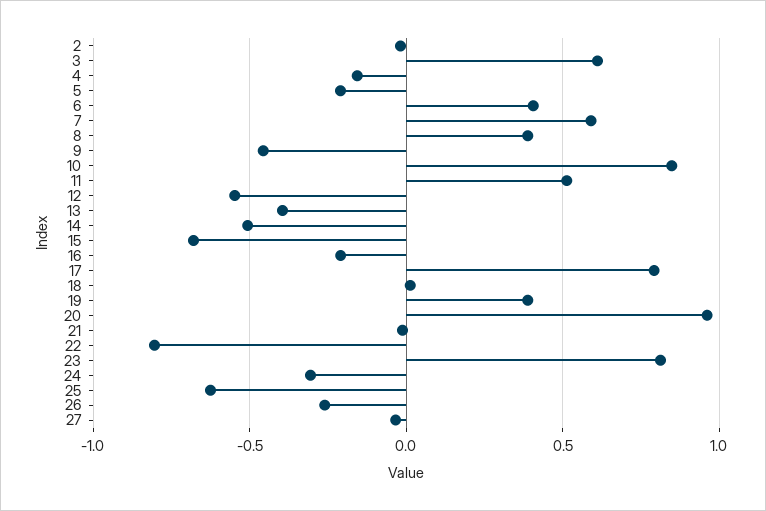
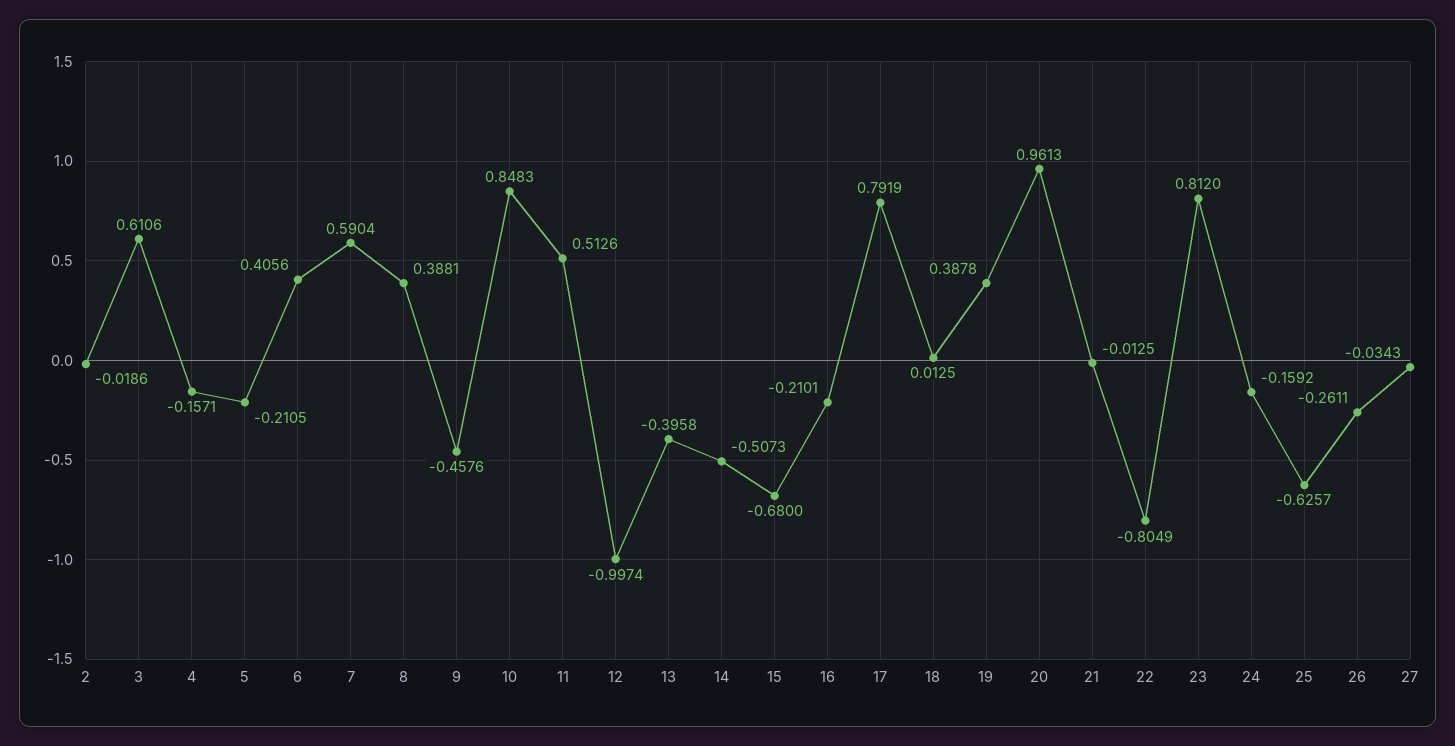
12: -0.55 -> -0.9974
24: -0.3 -> -0.1592

